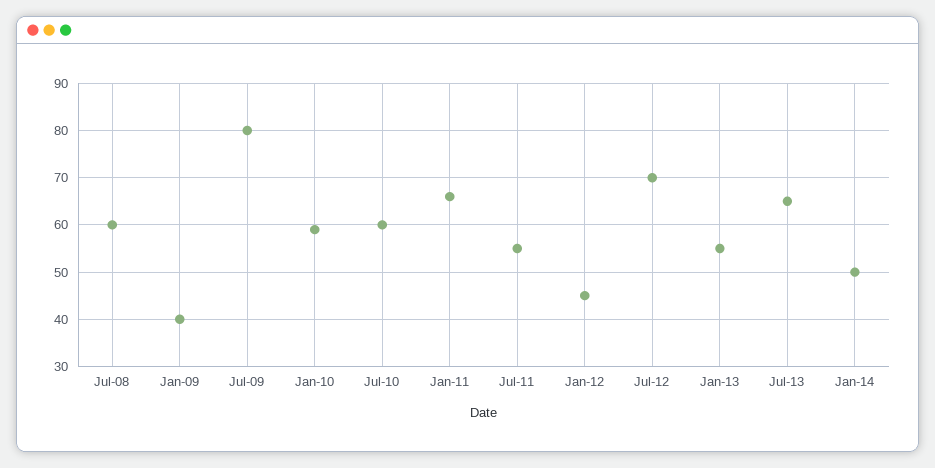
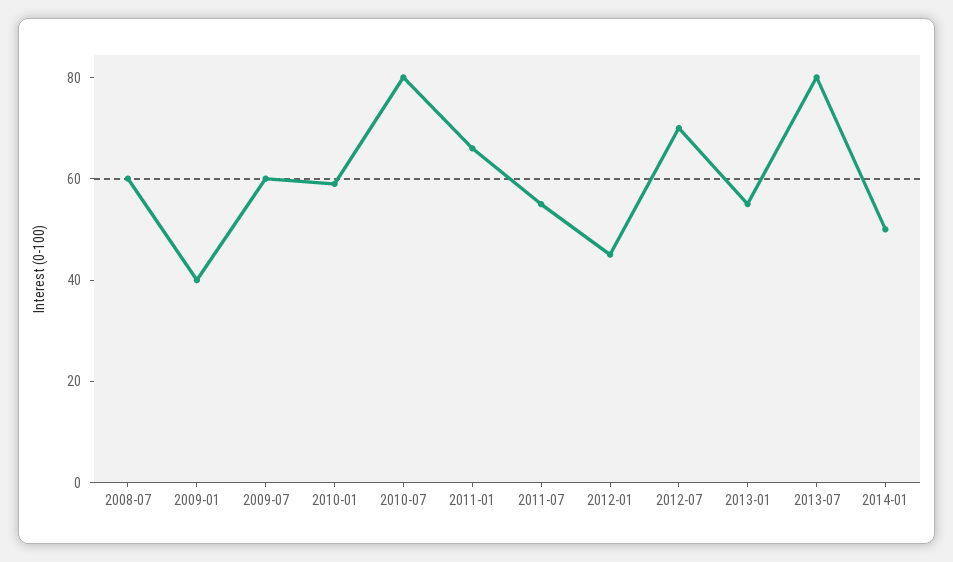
Jul-09: 80 -> 60
Jul-10: 60 -> 80
Jul-13: 65 -> 80

